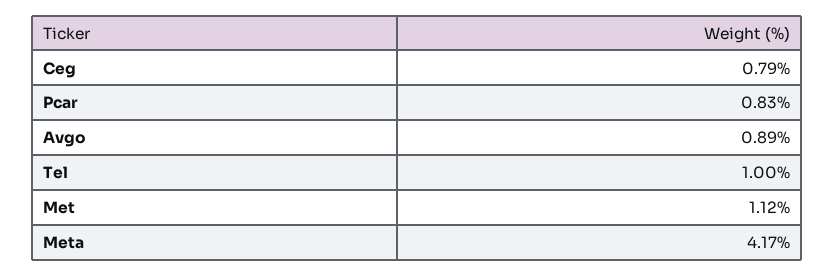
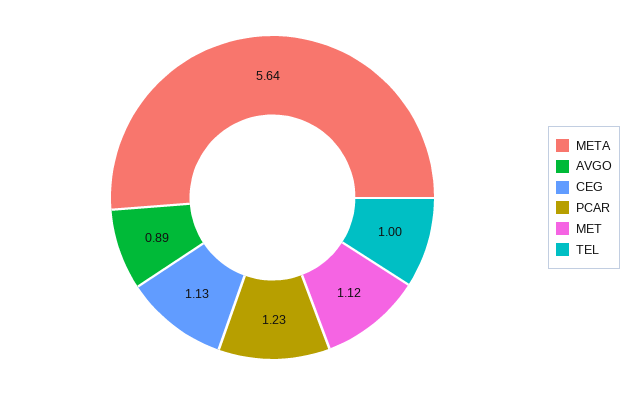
Ceg: 0.79 -> 1.13
Pcar: 0.83 -> 1.23
Meta: 4.17 -> 5.64

